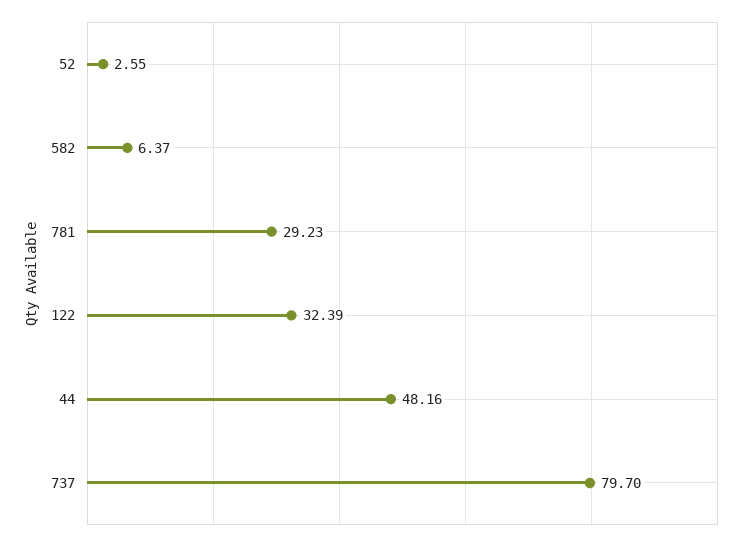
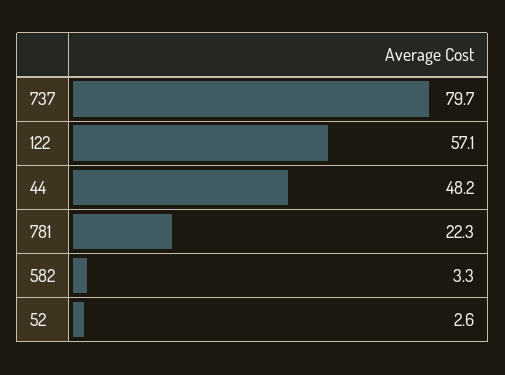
582: 6.37 -> 3.3
781: 29.23 -> 22.3
122: 32.39 -> 57.1

